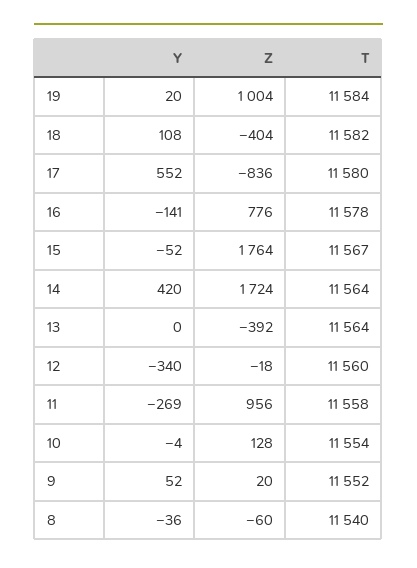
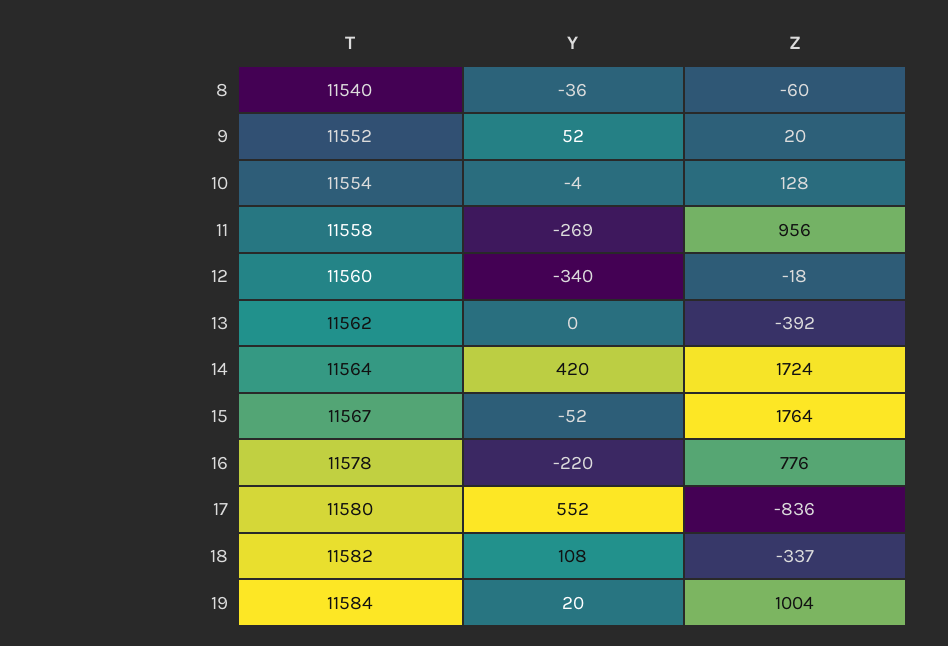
Z, 18: -404 -> -337
Y, 16: -141 -> -220
T, 13: 11564 -> 11562

